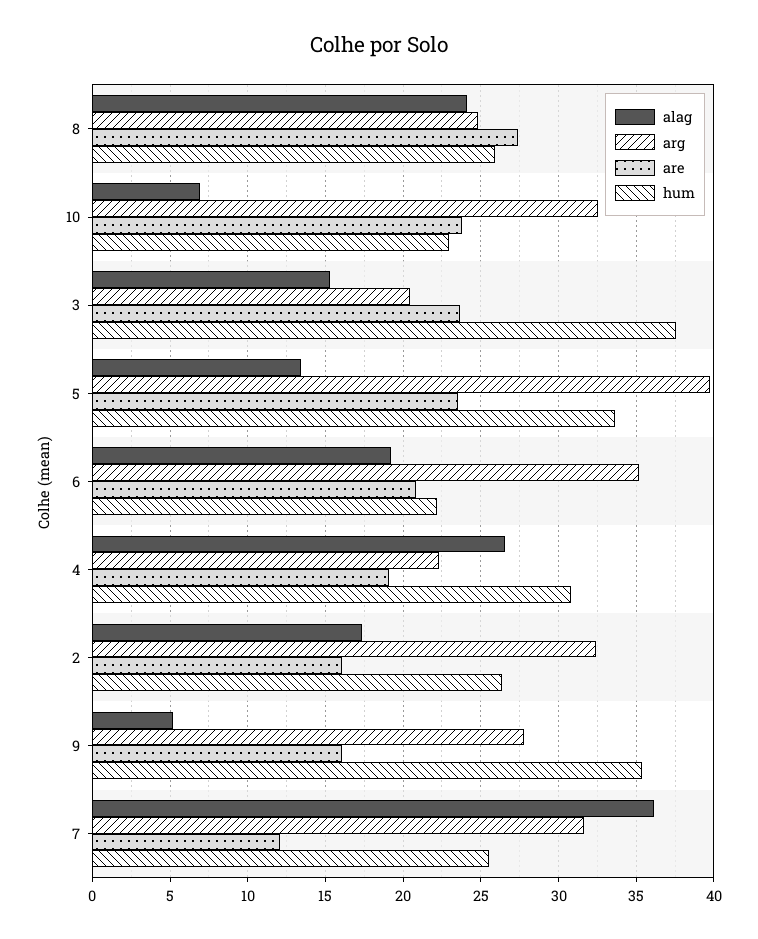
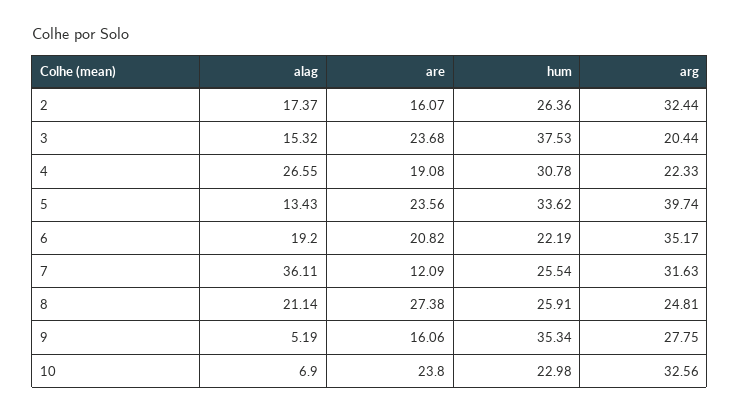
alag, 8: 24 -> 21.14

